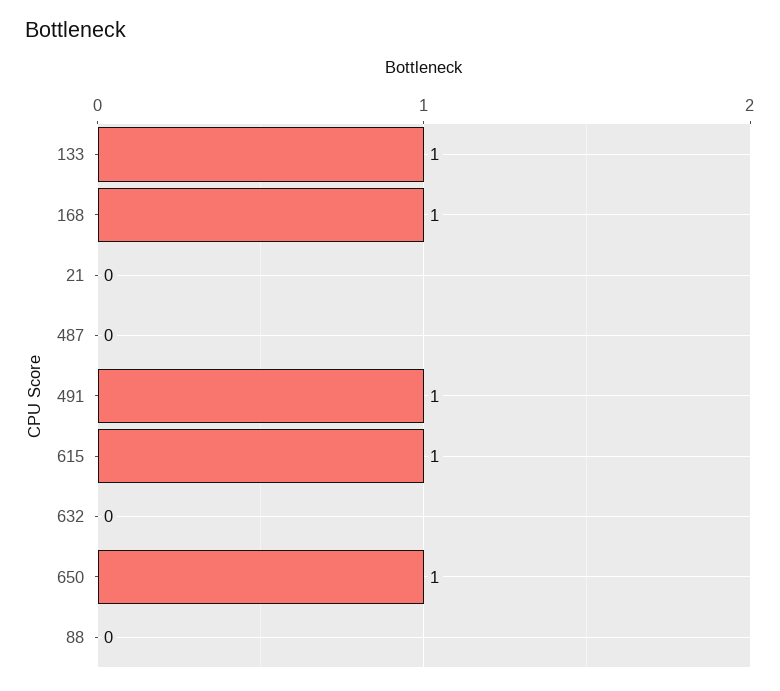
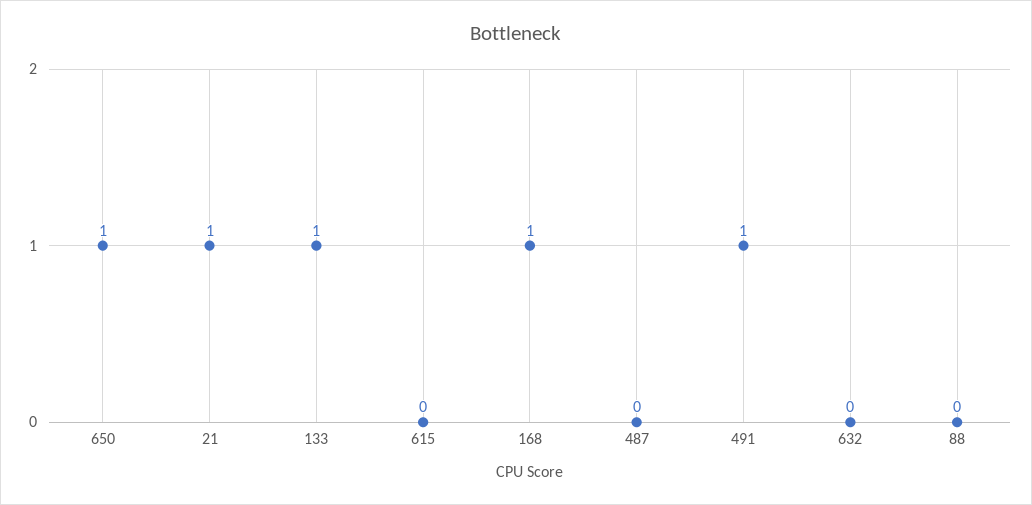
21: 0 -> 1
615: 1 -> 0

